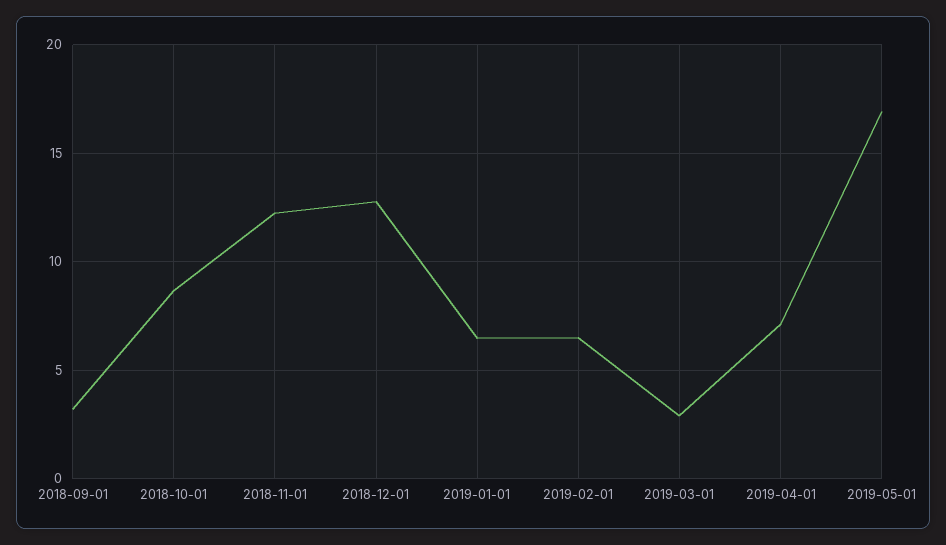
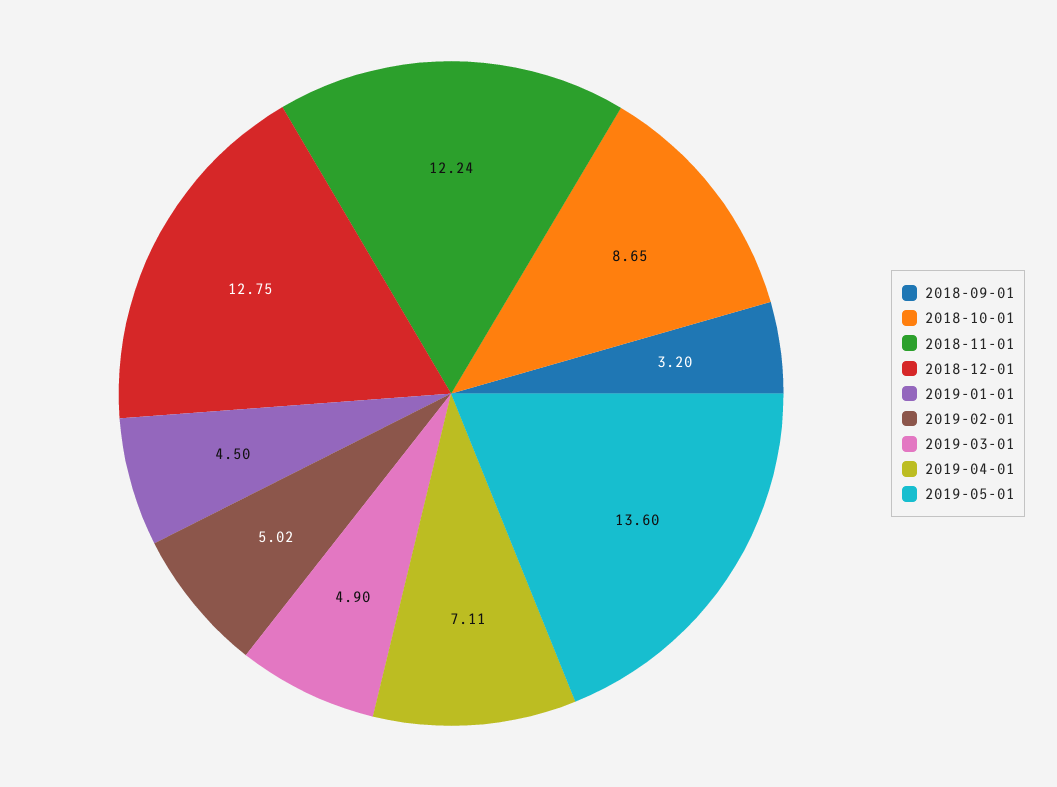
2019-01-01: 6.5 -> 4.5
2019-02-01: 6.5 -> 5.02
2019-03-01: 3 -> 4.9
2019-05-01: 17 -> 13.6

